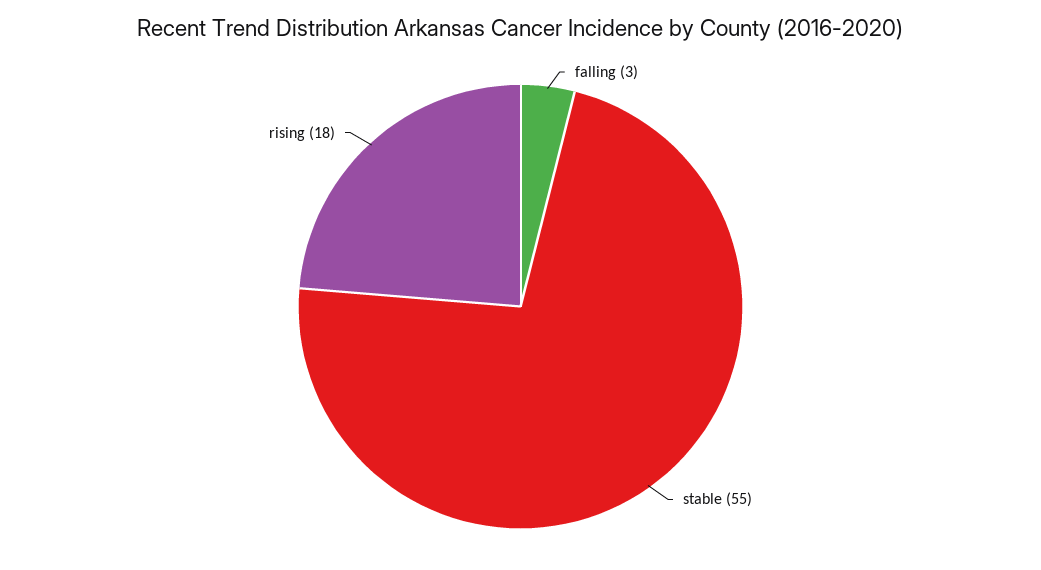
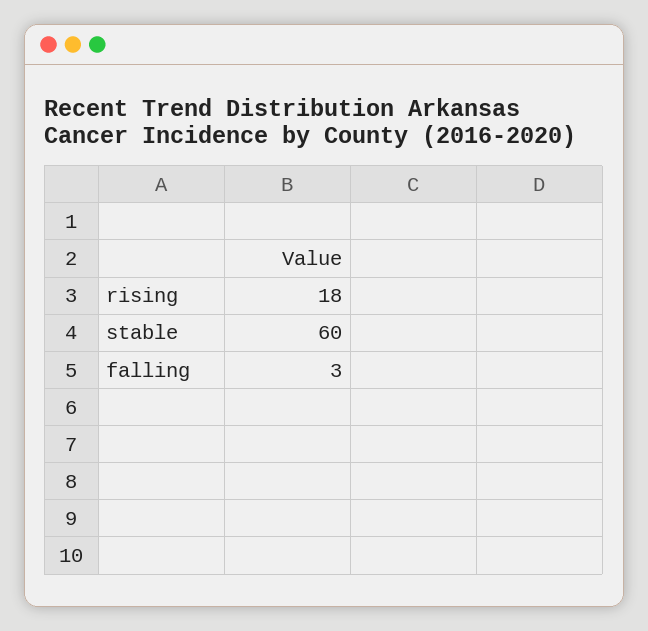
stable: 55 -> 60

